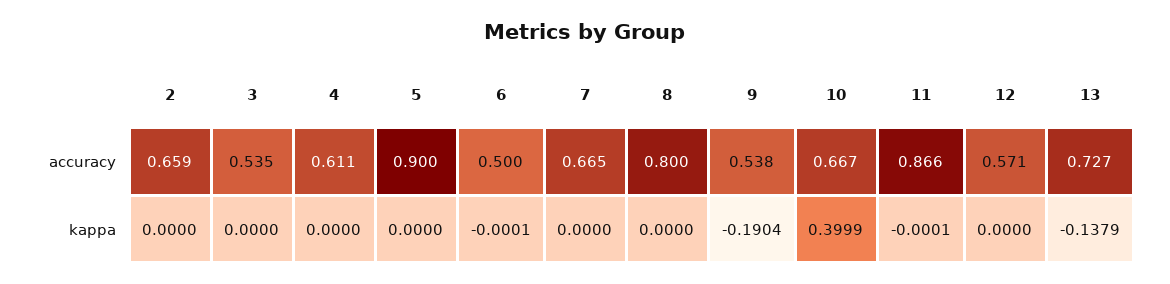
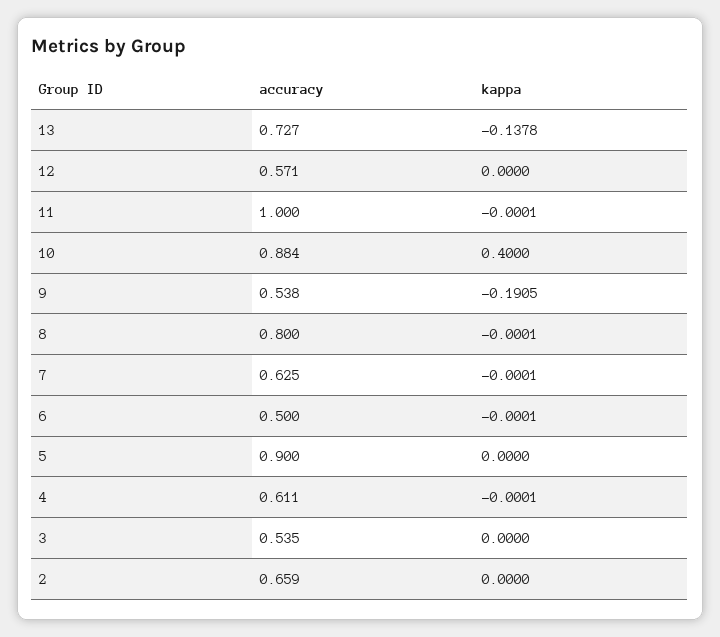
7, accuracy: 0.665 -> 0.625
10, accuracy: 0.667 -> 0.884
11, accuracy: 0.866 -> 1
4, kappa: 0 -> -0.0001
7, kappa: 0 -> -0.0001
8, kappa: 0 -> -0.0001
9, kappa: -0.1904 -> -0.1905
10, kappa: 0.3999 -> 0.4
13, kappa: -0.1379 -> -0.1378

